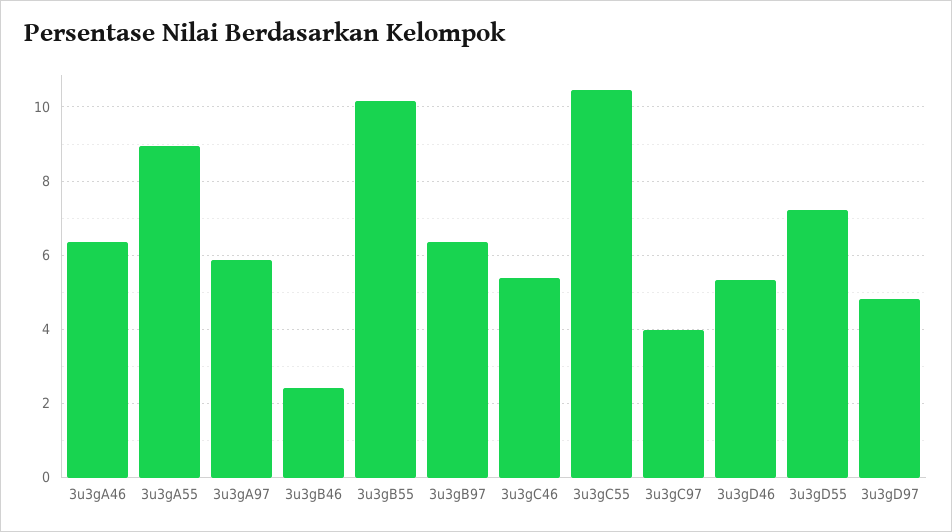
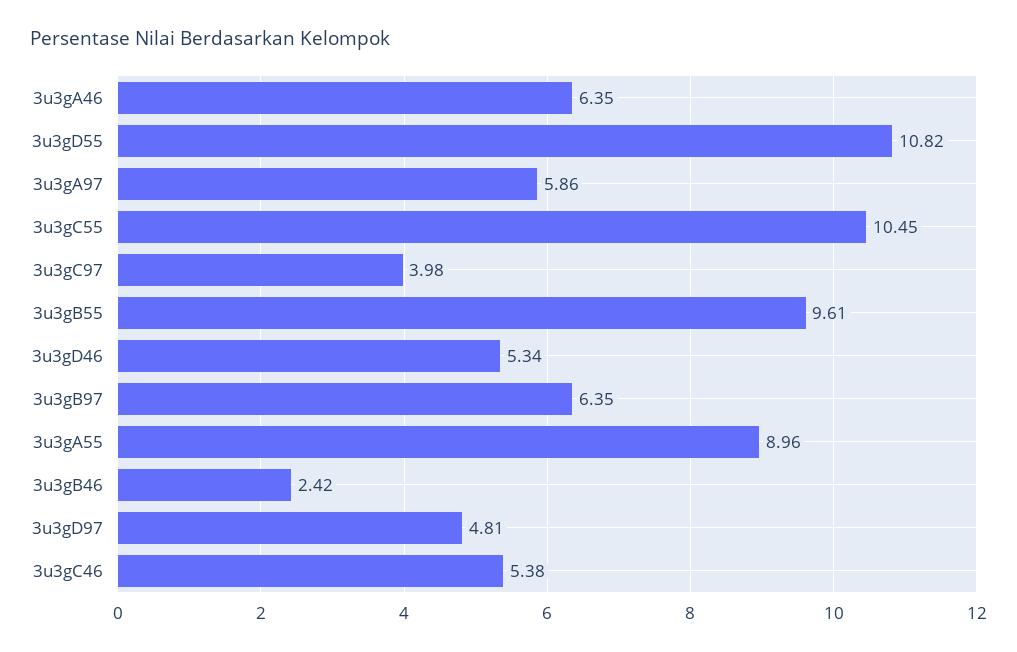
3u3gB55: 10.2 -> 9.61
3u3gD55: 7.2 -> 10.82

